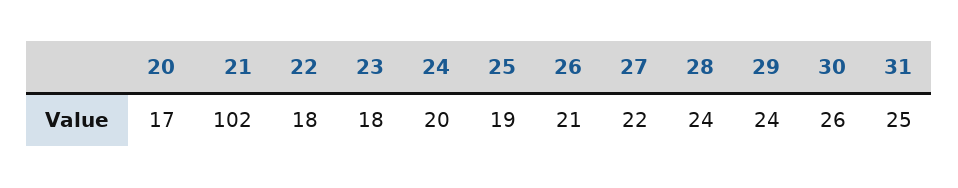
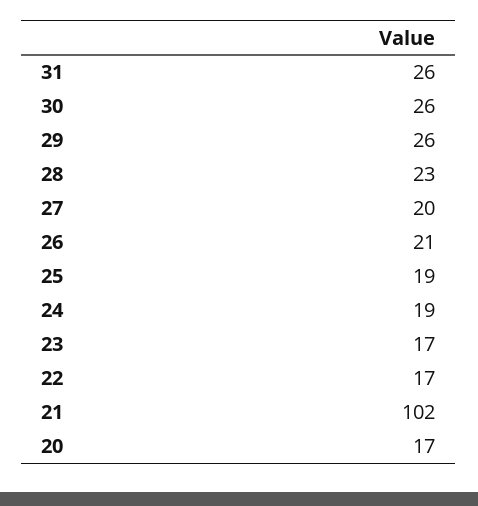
22: 18 -> 17
23: 18 -> 17
24: 20 -> 19
27: 22 -> 20
28: 24 -> 23
29: 24 -> 26
31: 25 -> 26

